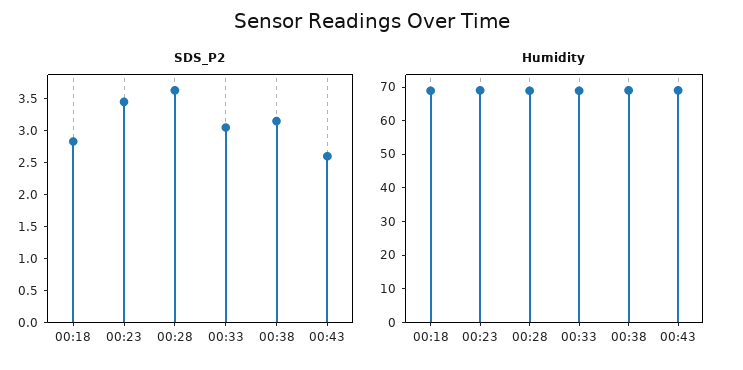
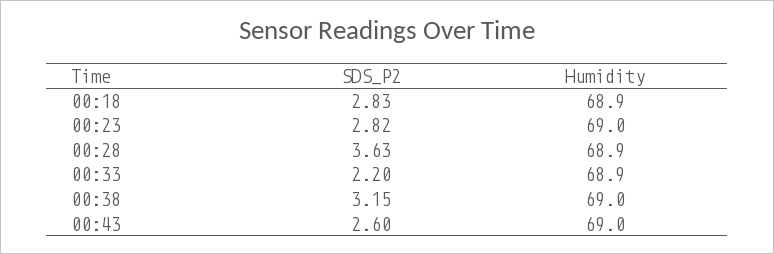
SDS_P2, 00:23: 3.5 -> 2.82
SDS_P2, 00:33: 3 -> 2.2

